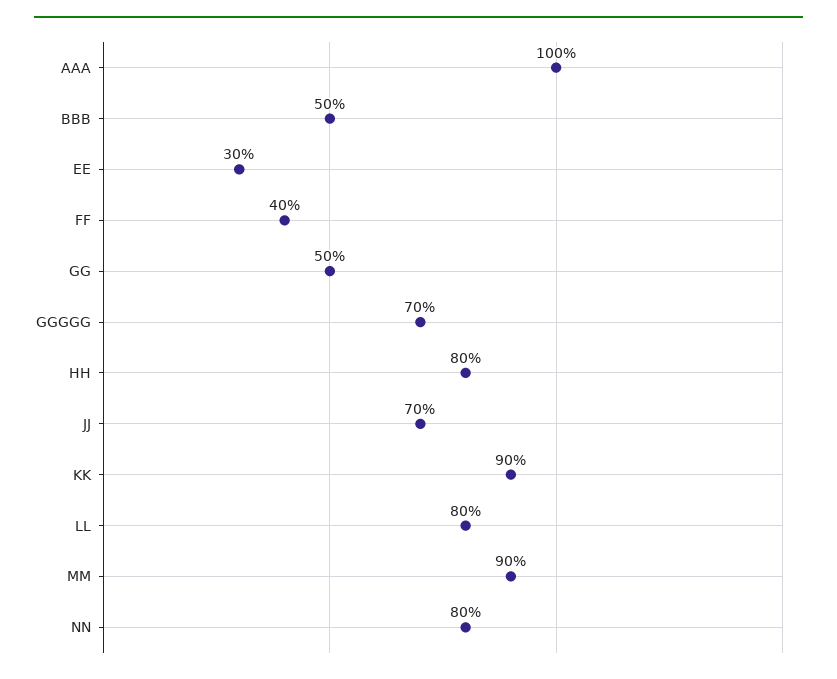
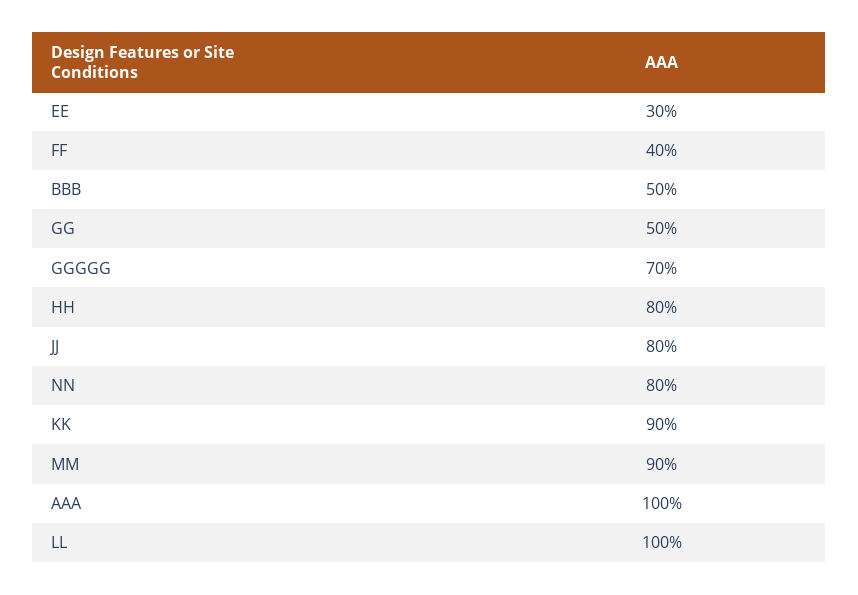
JJ: 70 -> 80
LL: 80 -> 100

